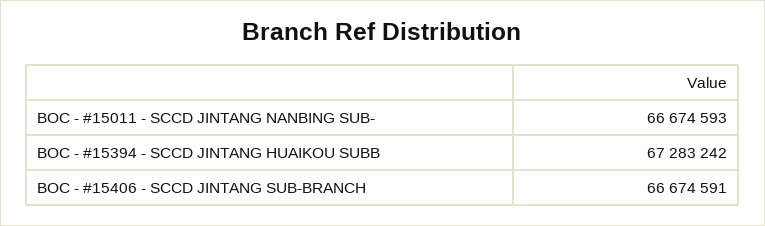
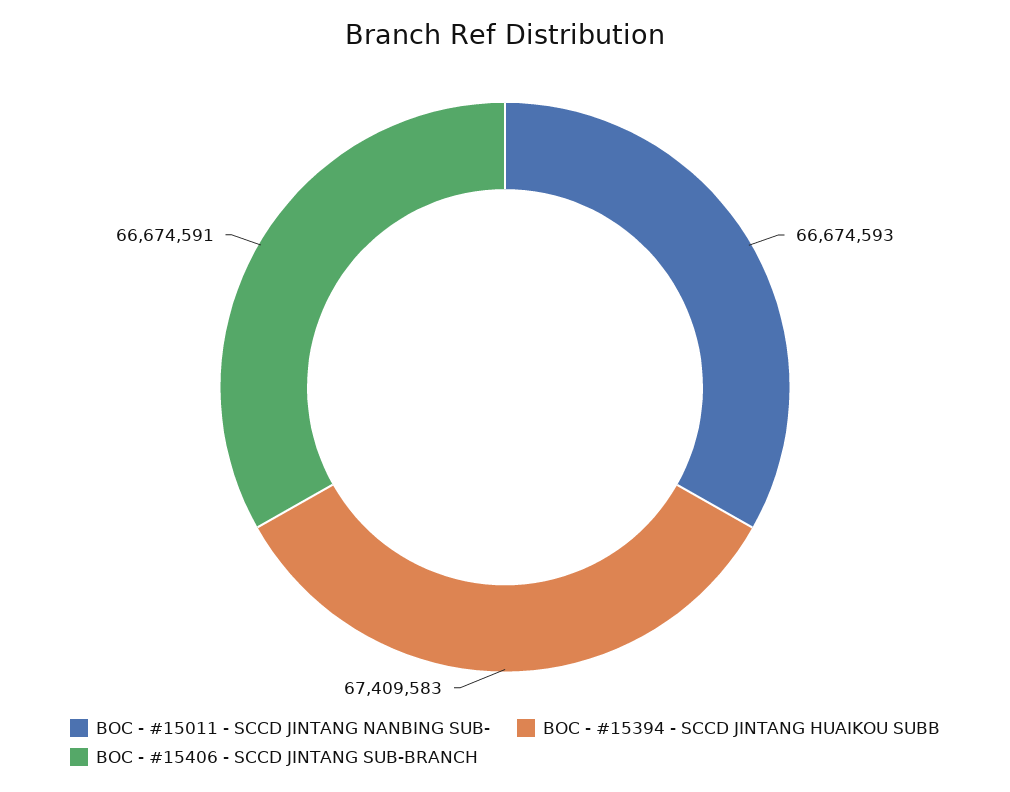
BOC - #15394 - SCCD JINTANG HUAIKOU SUBB: 67283242 -> 67409583

